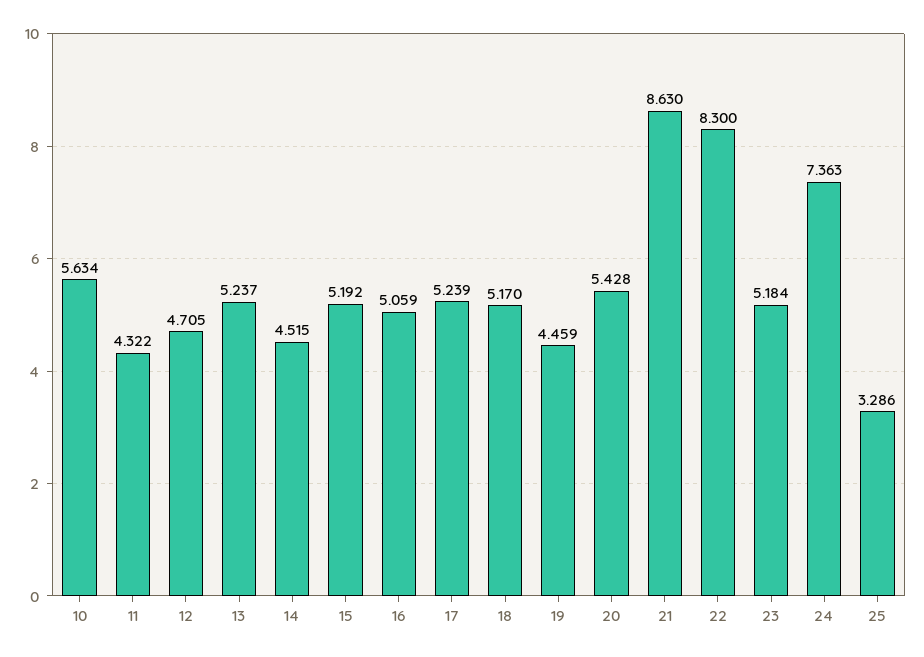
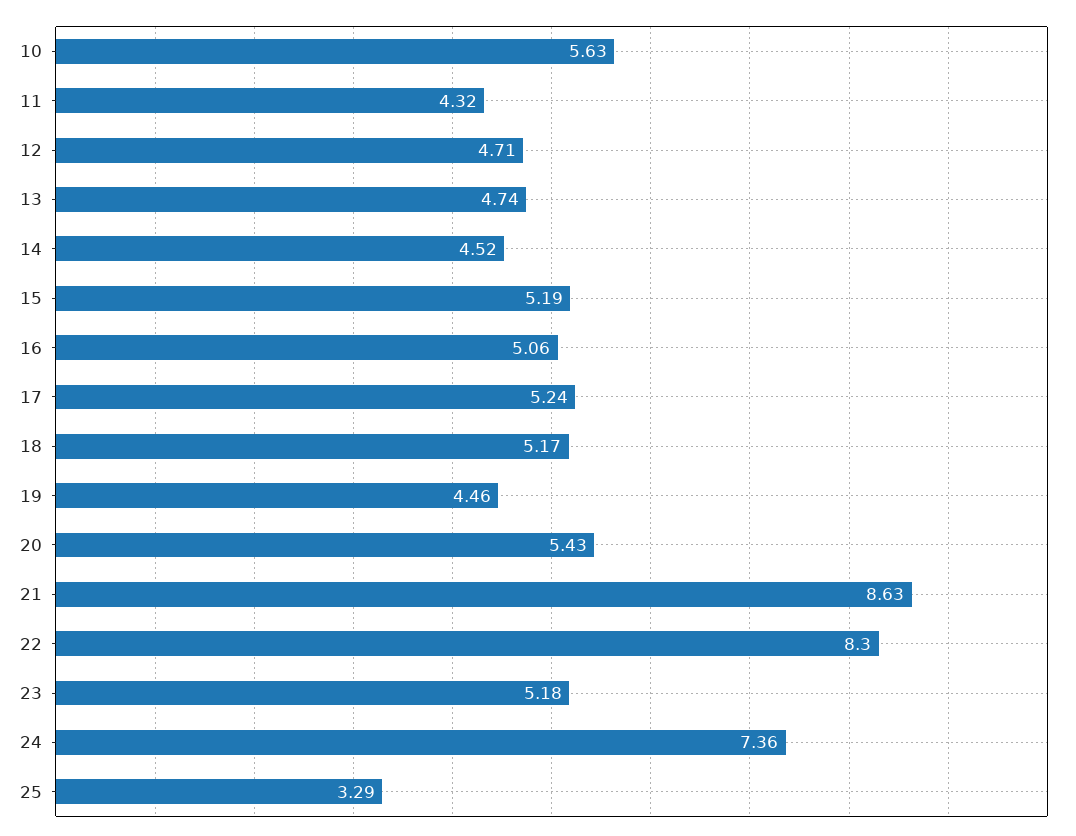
13: 5.237 -> 4.74

